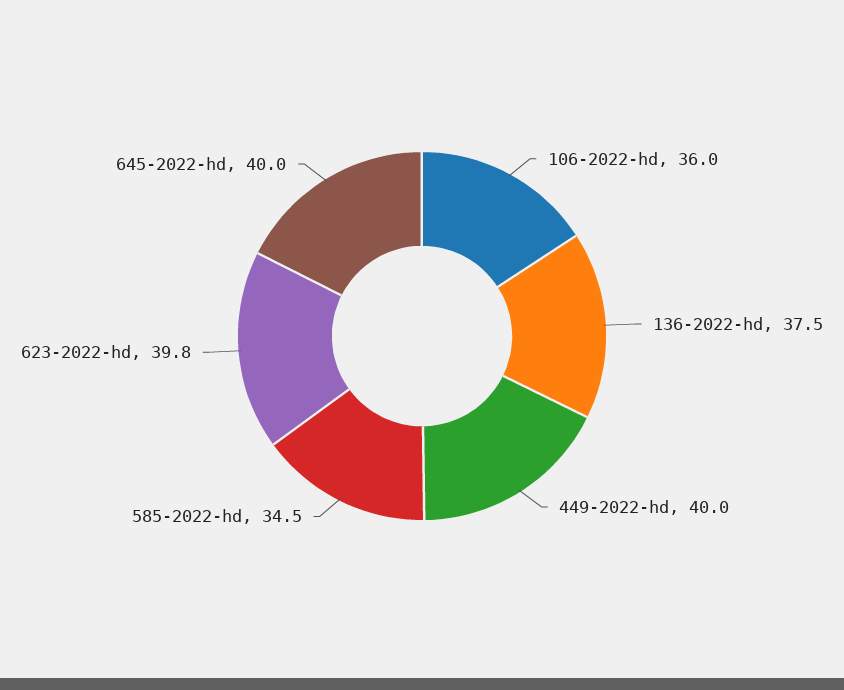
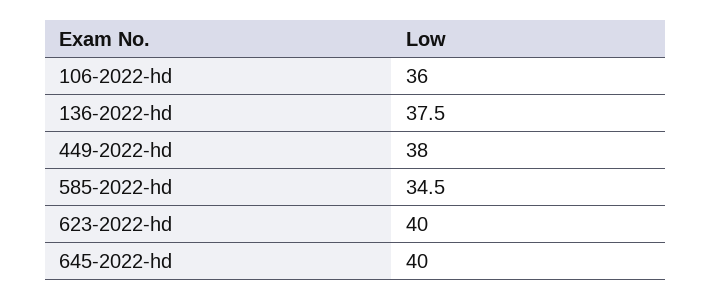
449-2022-hd: 40 -> 38
623-2022-hd: 39.8 -> 40

